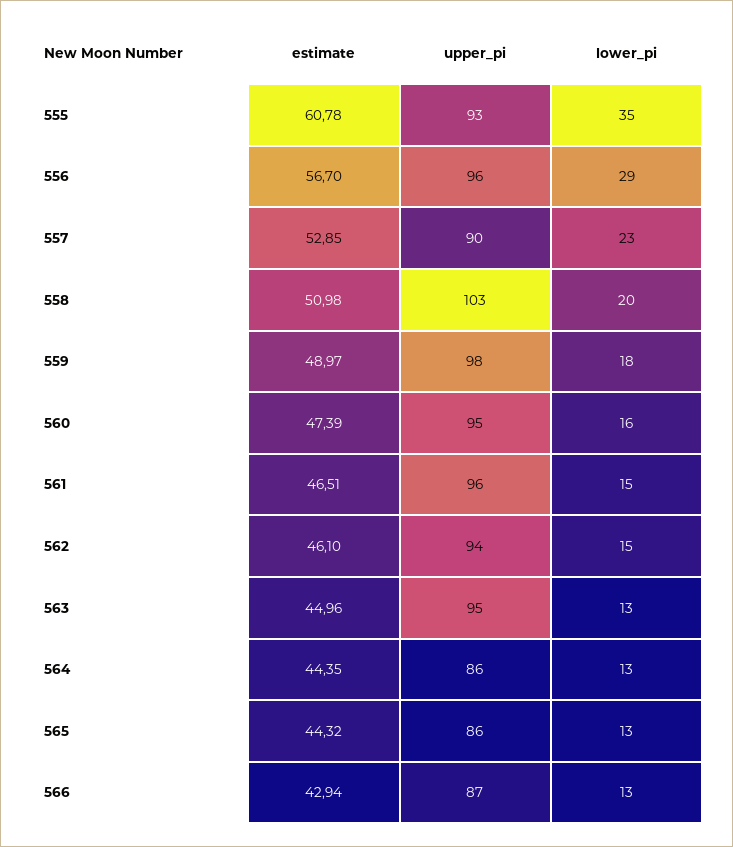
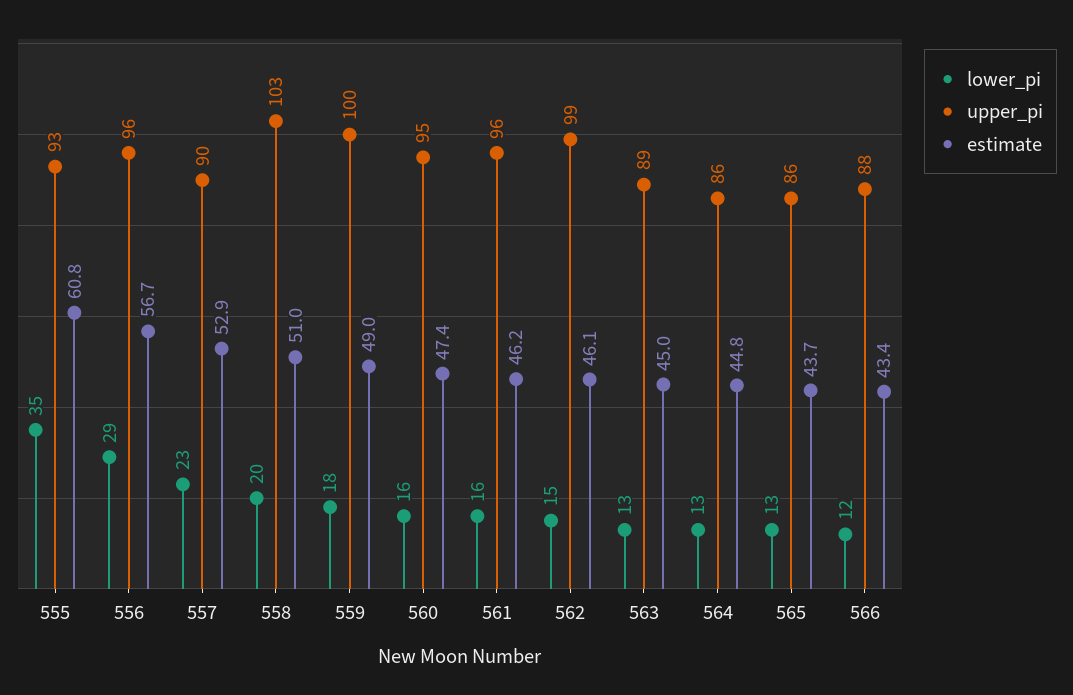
upper_pi, 559: 98 -> 100
estimate, 561: 46.51 -> 46.2
lower_pi, 561: 15 -> 16
upper_pi, 562: 94 -> 99
upper_pi, 563: 95 -> 89
estimate, 564: 44.35 -> 44.8
estimate, 565: 44.32 -> 43.7
estimate, 566: 42.94 -> 43.4
upper_pi, 566: 87 -> 88
lower_pi, 566: 13 -> 12

